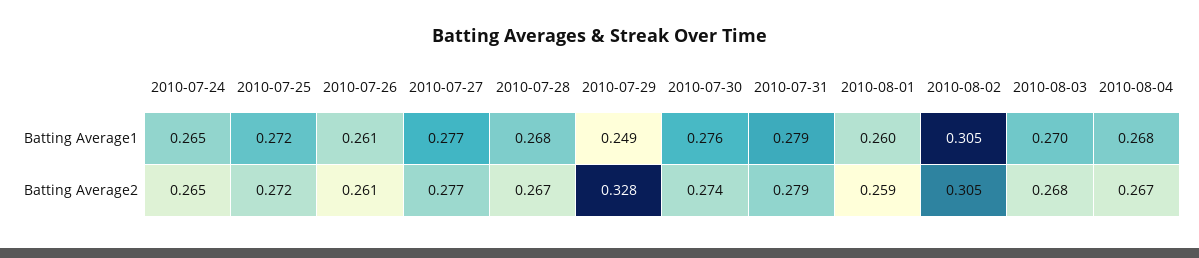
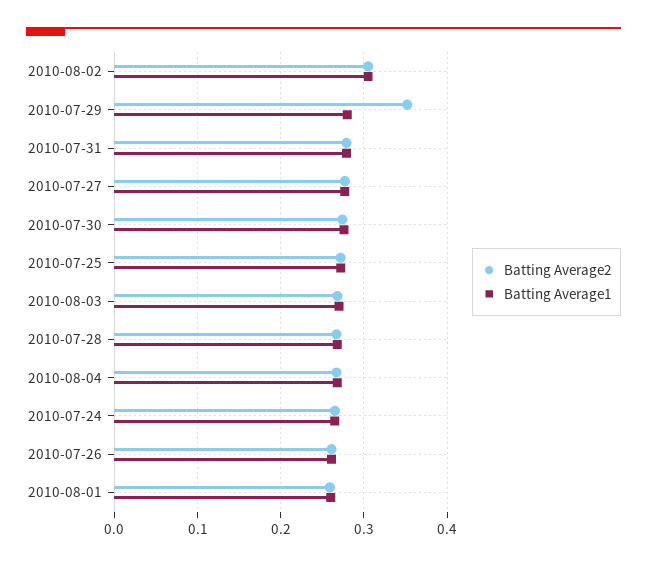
Batting Average1, 2010-07-29: 0.249 -> 0.28
Batting Average2, 2010-07-29: 0.328 -> 0.35

